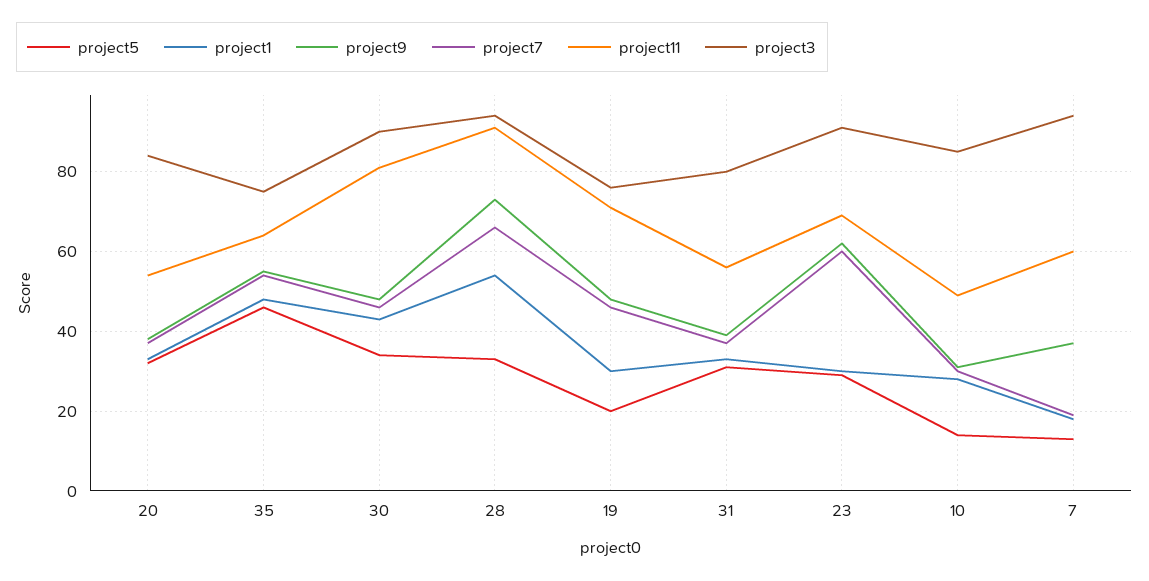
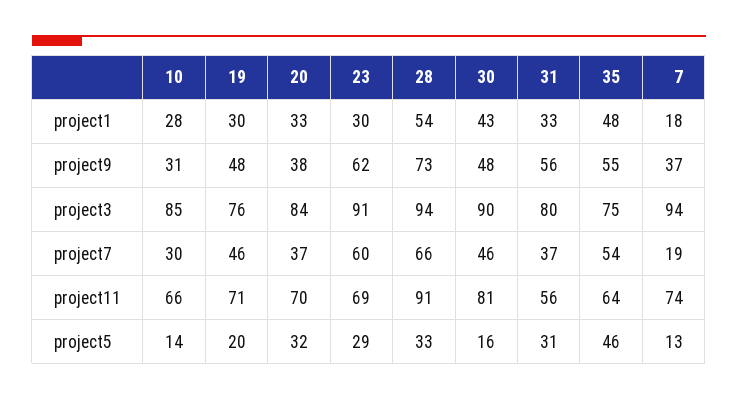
project11, 20: 55 -> 70
project5, 30: 35 -> 16
project9, 31: 40 -> 56
project11, 10: 50 -> 66
project11, 7: 60 -> 74

